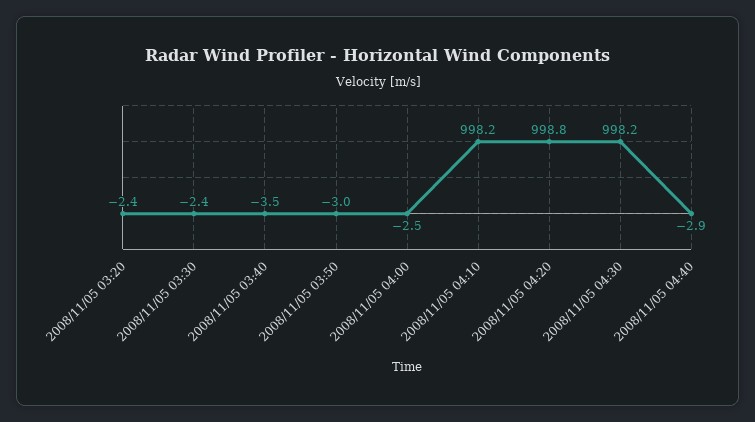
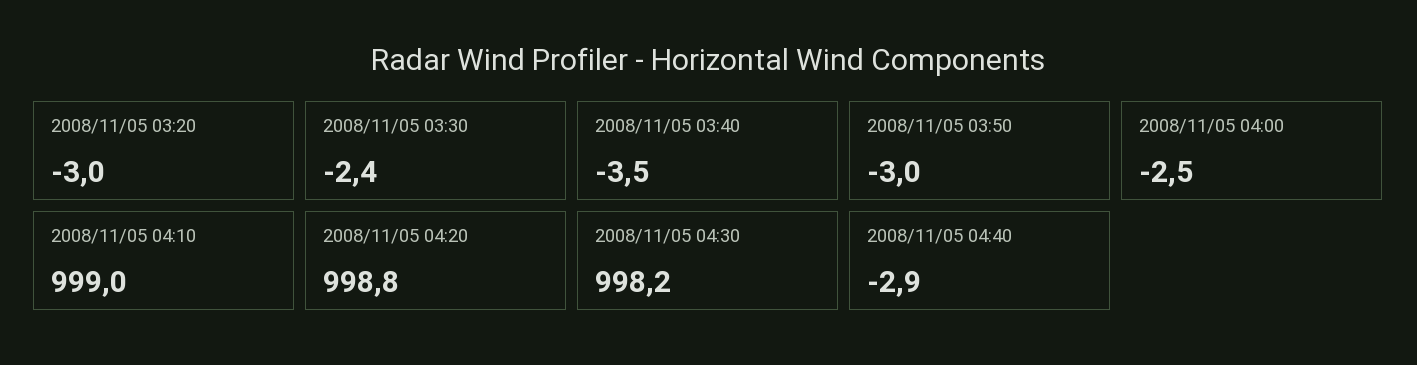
2008/11/05 03:20: -2.4 -> -3
2008/11/05 04:10: 998.2 -> 999

